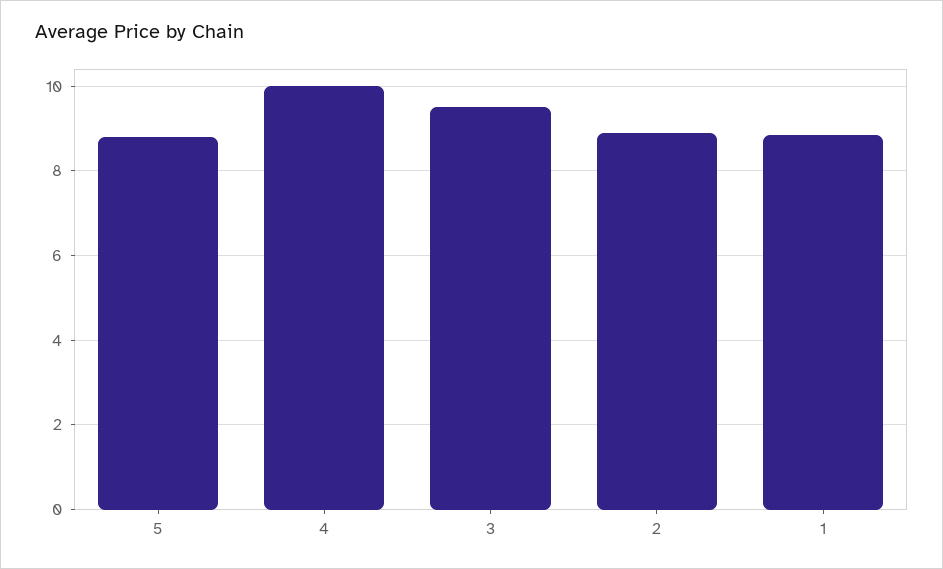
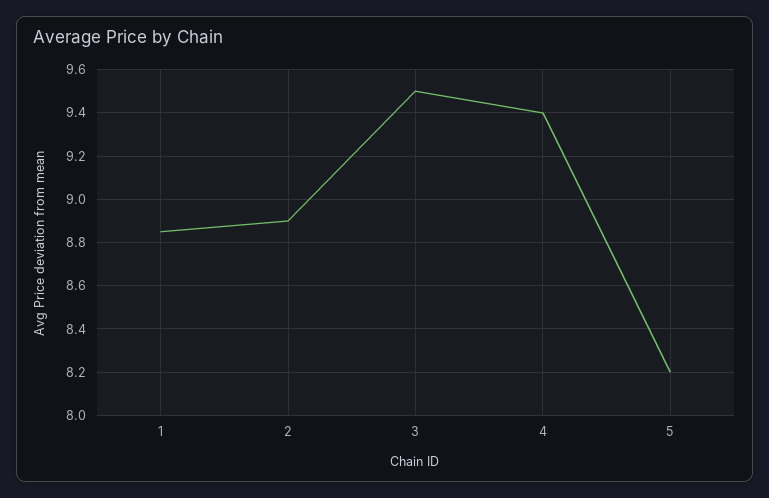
5: 8.8 -> 8.2
4: 10 -> 9.4

